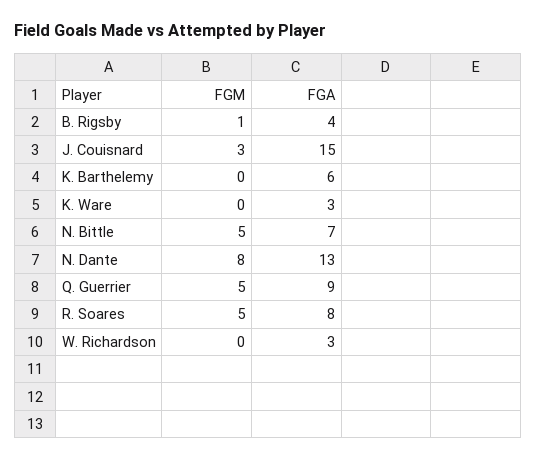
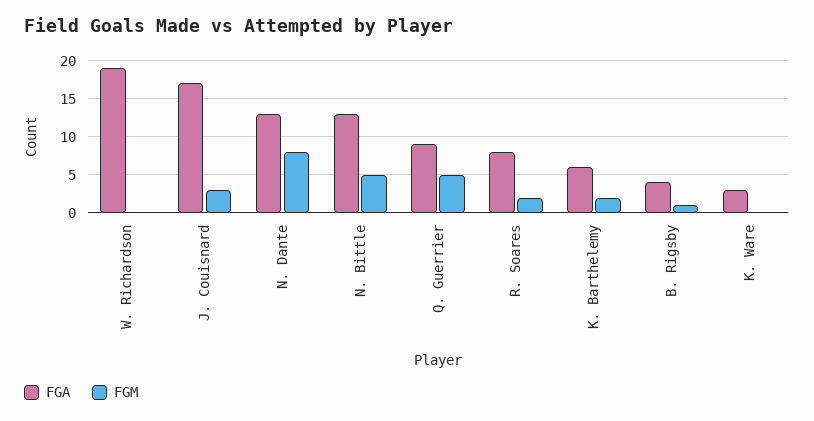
FGA, J. Couisnard: 15 -> 17
FGM, K. Barthelemy: 0 -> 2
FGA, N. Bittle: 7 -> 13
FGM, R. Soares: 5 -> 2
FGA, W. Richardson: 3 -> 19

